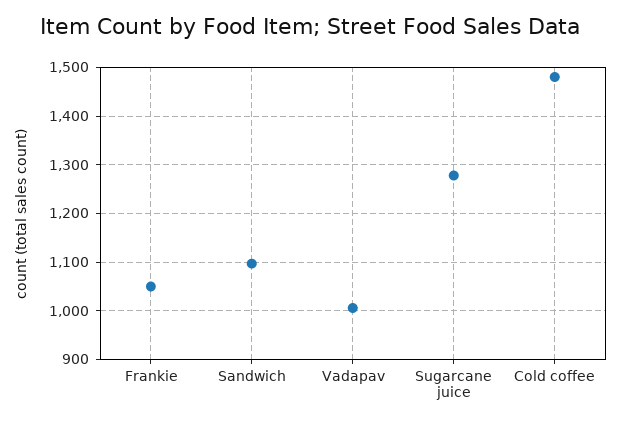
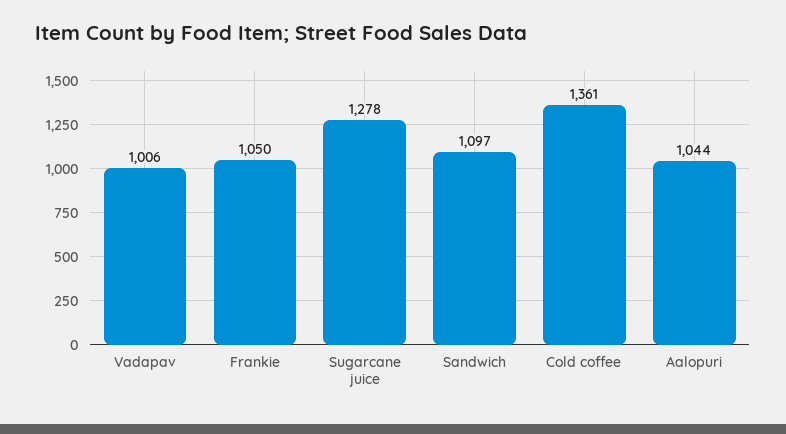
Cold coffee: 1480 -> 1361
Aalopuri: none -> 1044

